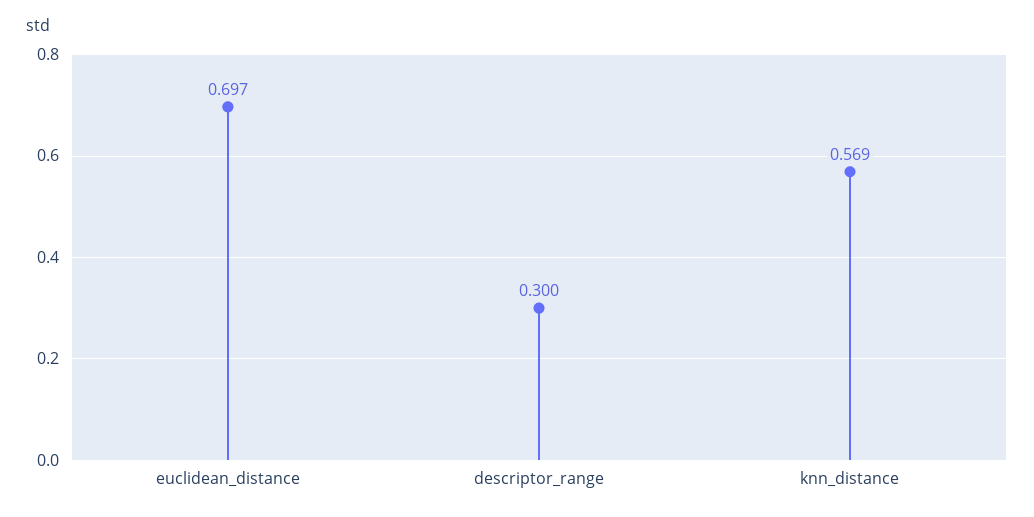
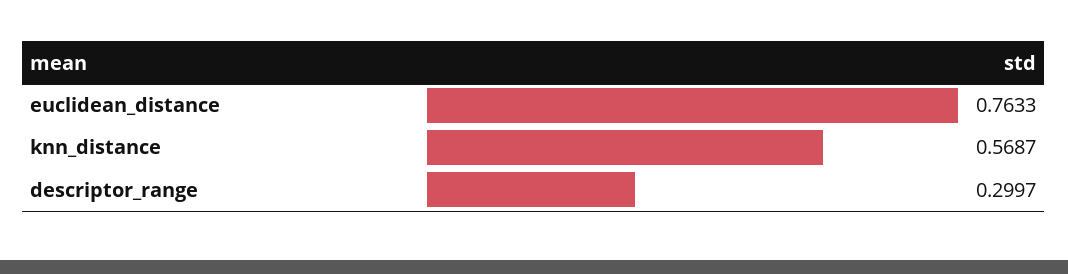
euclidean_distance: 0.697 -> 0.7633

